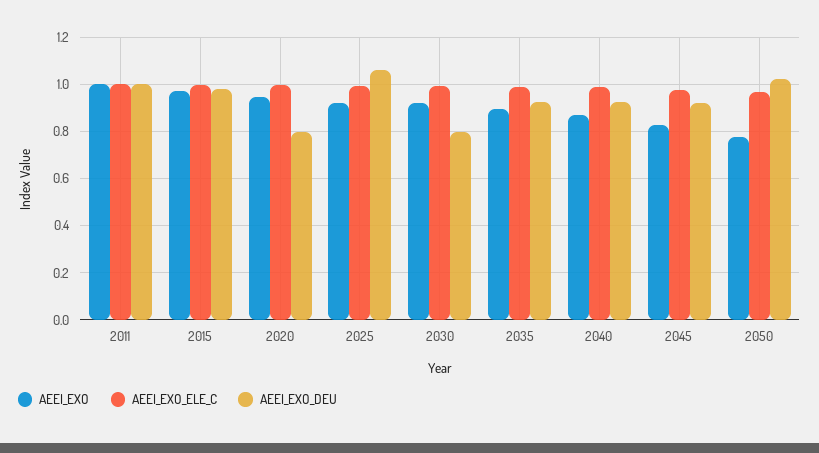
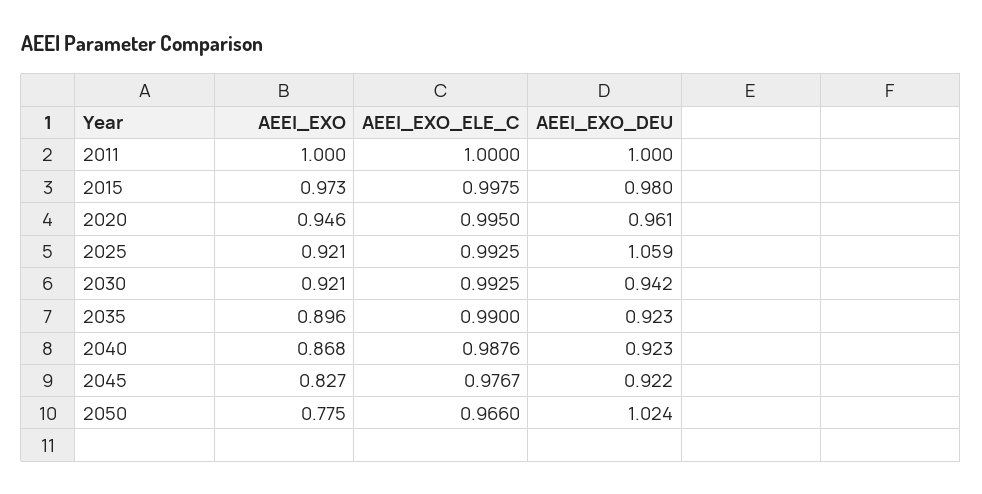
AEEI_EXO_DEU, 2020: 0.8 -> 0.961
AEEI_EXO_DEU, 2030: 0.8 -> 0.942

